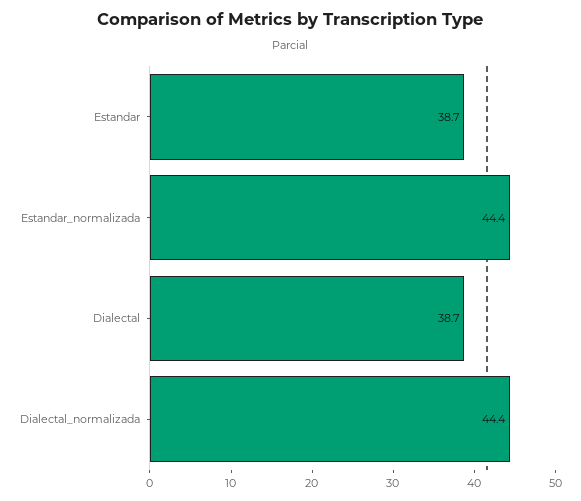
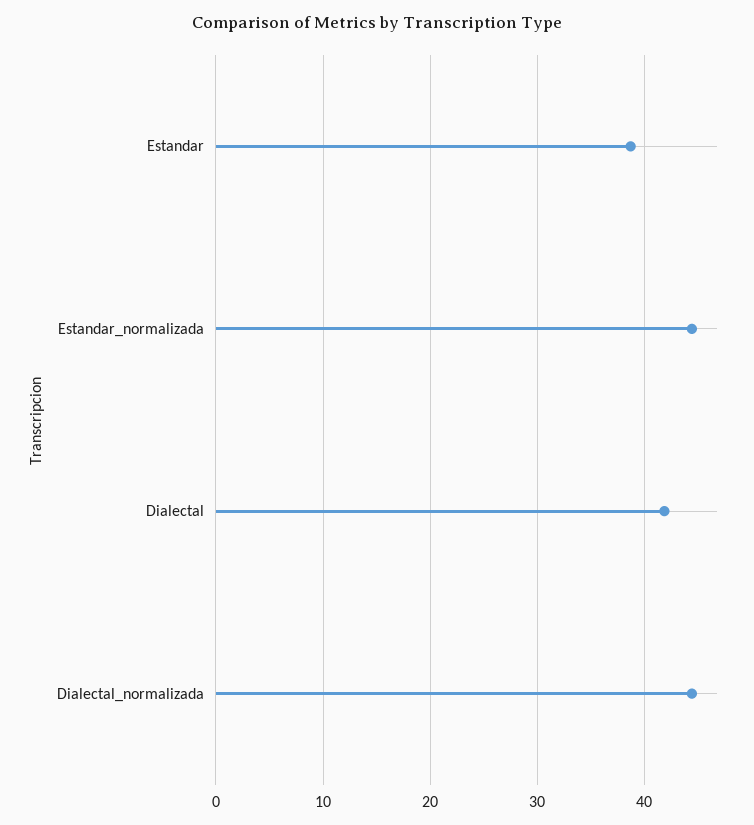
Dialectal: 38.7 -> 42

